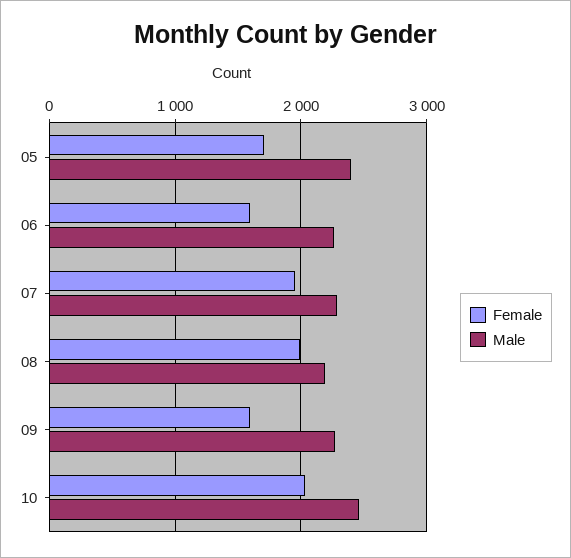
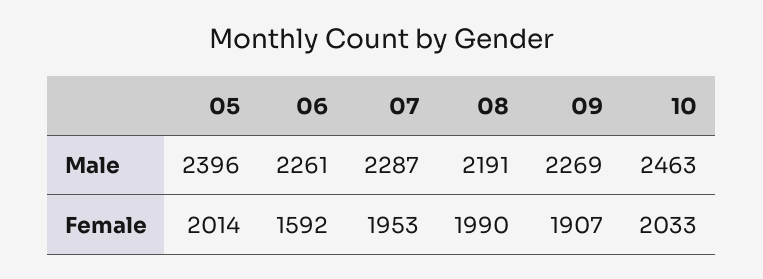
Female, 05: 1700 -> 2014
Female, 09: 1600 -> 1907

